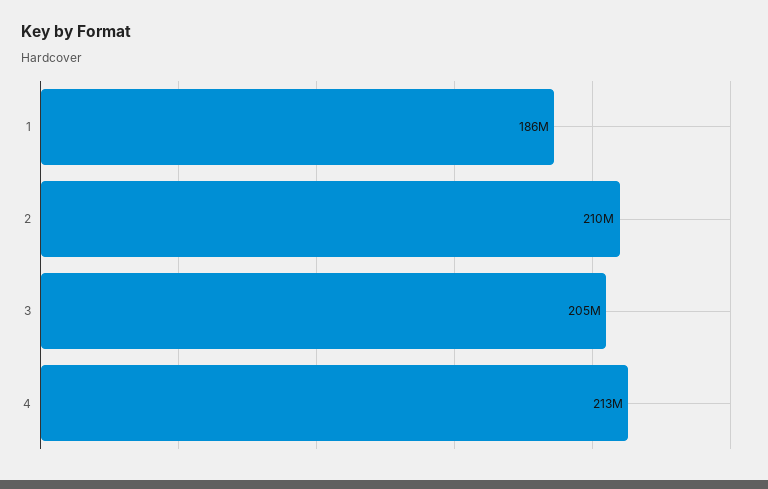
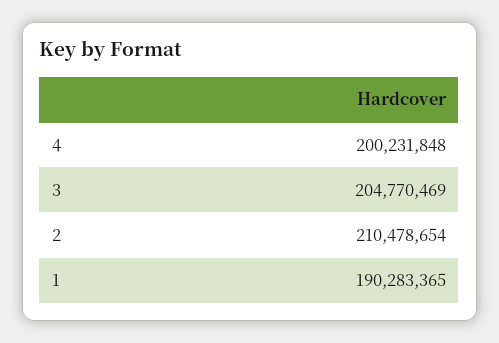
1: 186000000 -> 190283365
4: 213000000 -> 200231848

